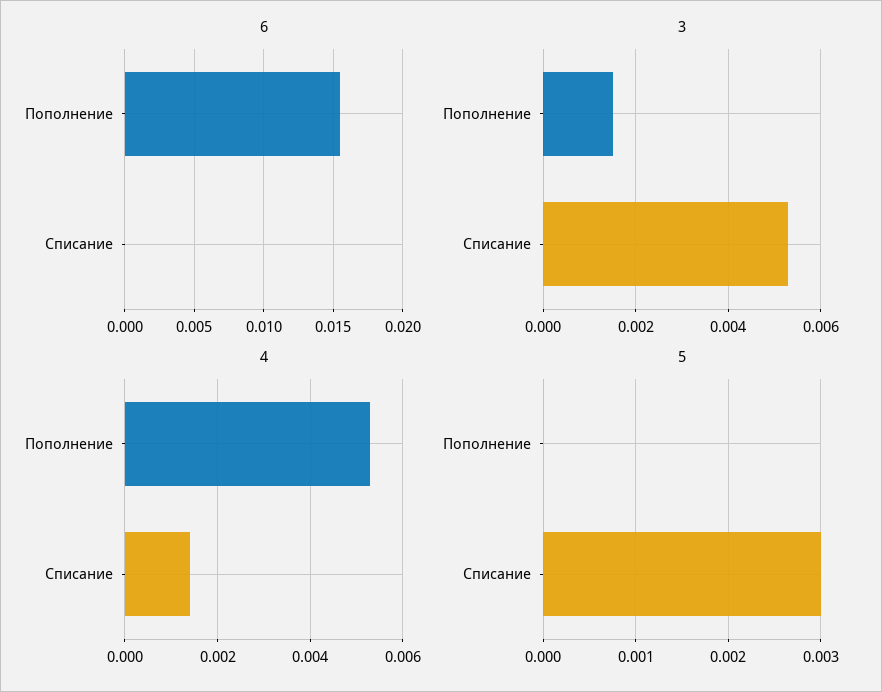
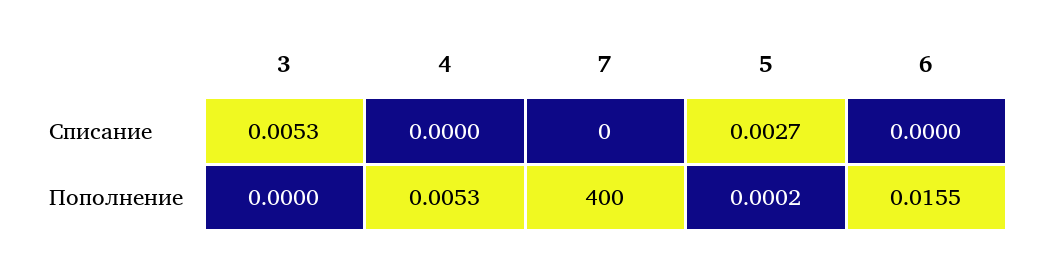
3, Пополнение: 0.0015 -> 0
4, Списание: 0.0015 -> 0
5, Пополнение: 0 -> 0.0002
5, Списание: 0.003 -> 0.0027
7, Списание: none -> 0
7, Пополнение: none -> 400

